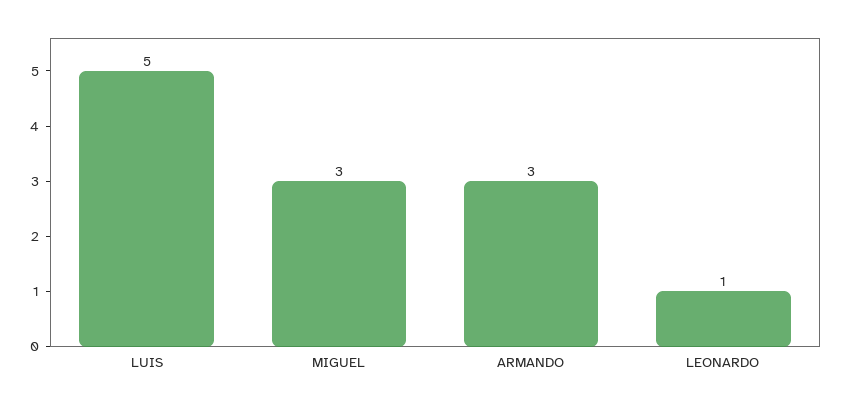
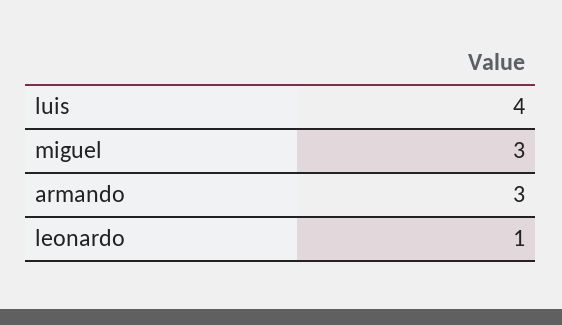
LUIS: 5 -> 4

